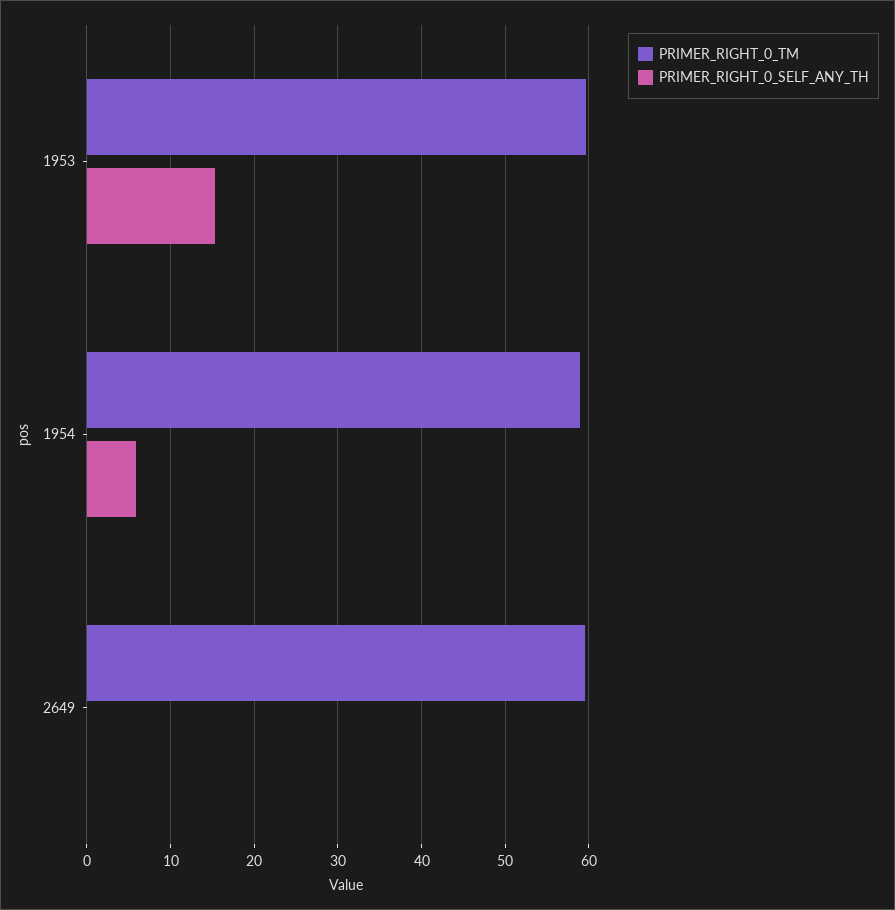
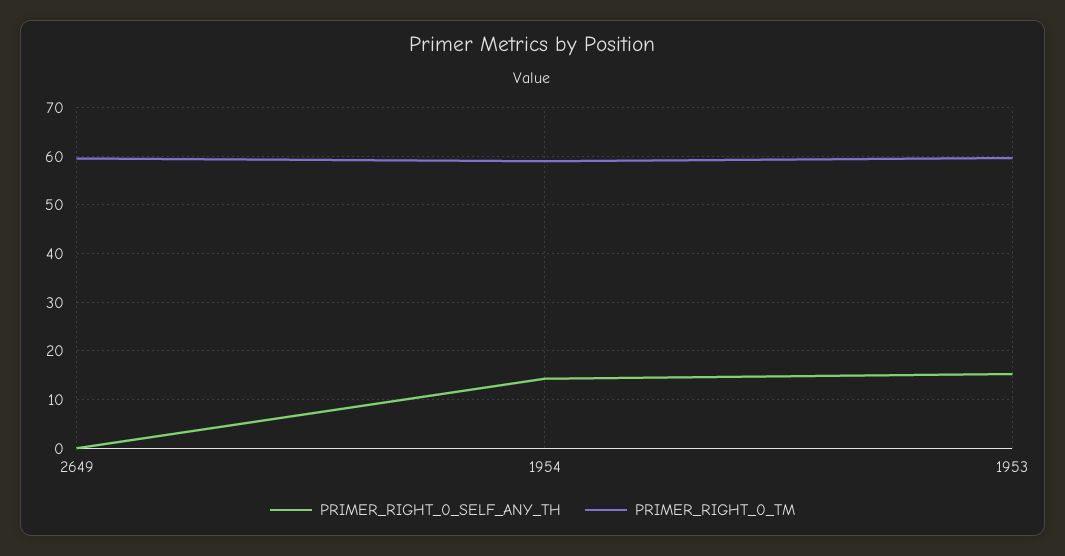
PRIMER_RIGHT_0_SELF_ANY_TH, 1954: 6 -> 14

